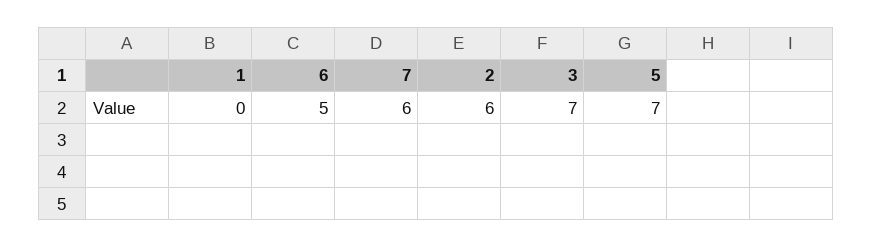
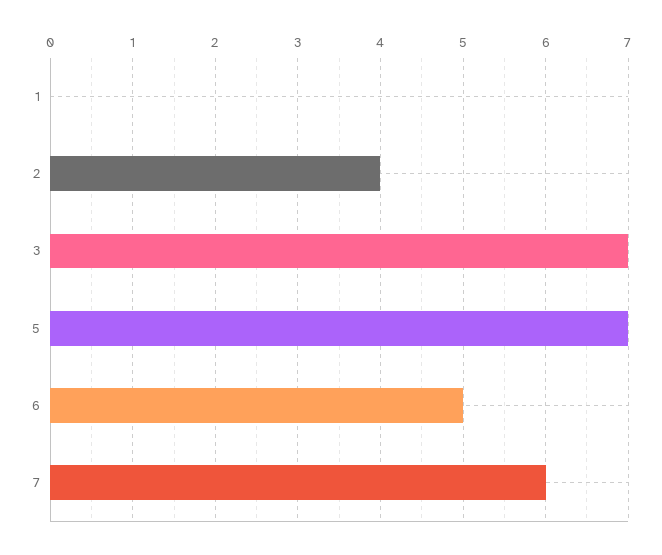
2: 6 -> 4

